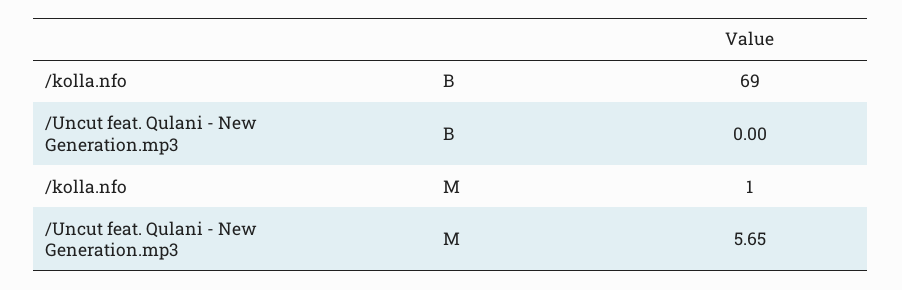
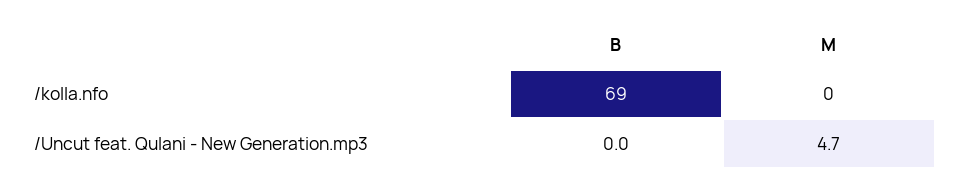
/kolla.nfo, M: 1 -> 0
/Uncut feat. Qulani - New Generation.mp3, M: 5.65 -> 4.7

